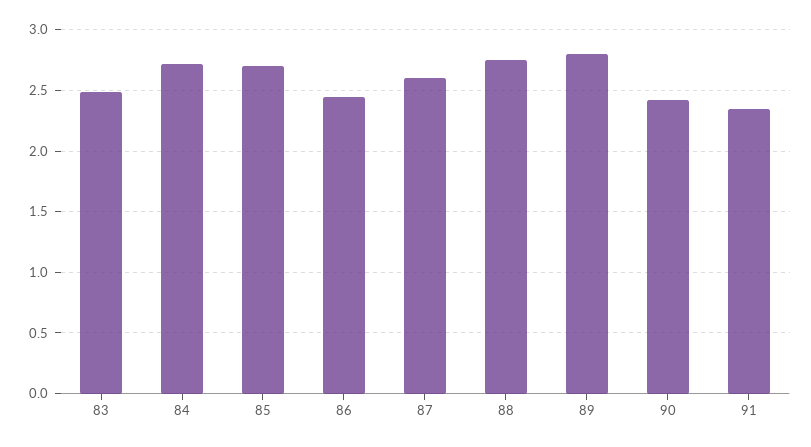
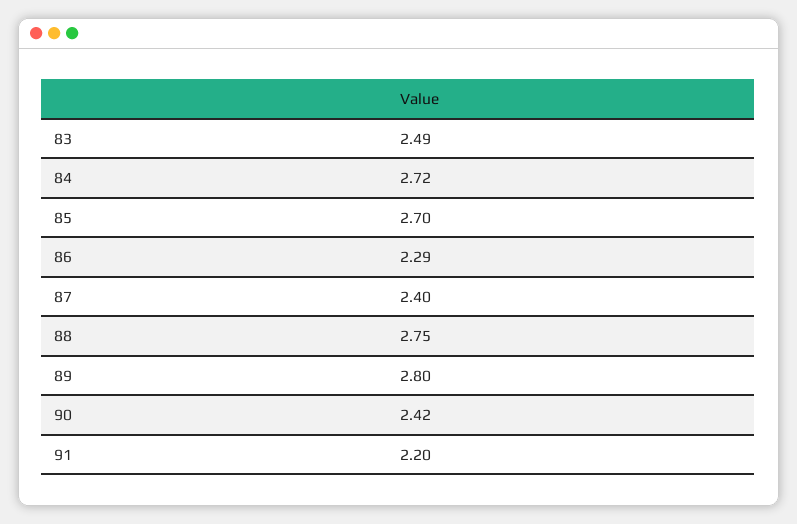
86: 2.45 -> 2.29
87: 2.6 -> 2.4
91: 2.35 -> 2.2

